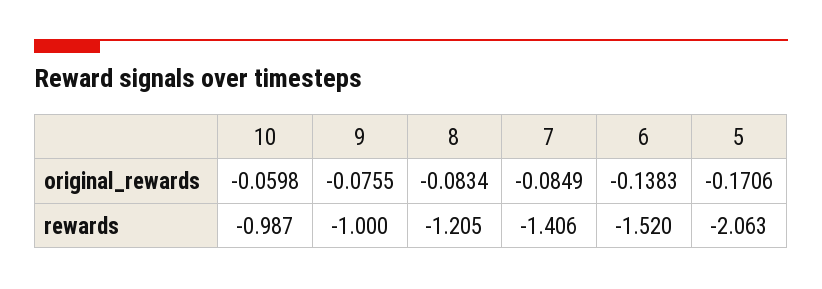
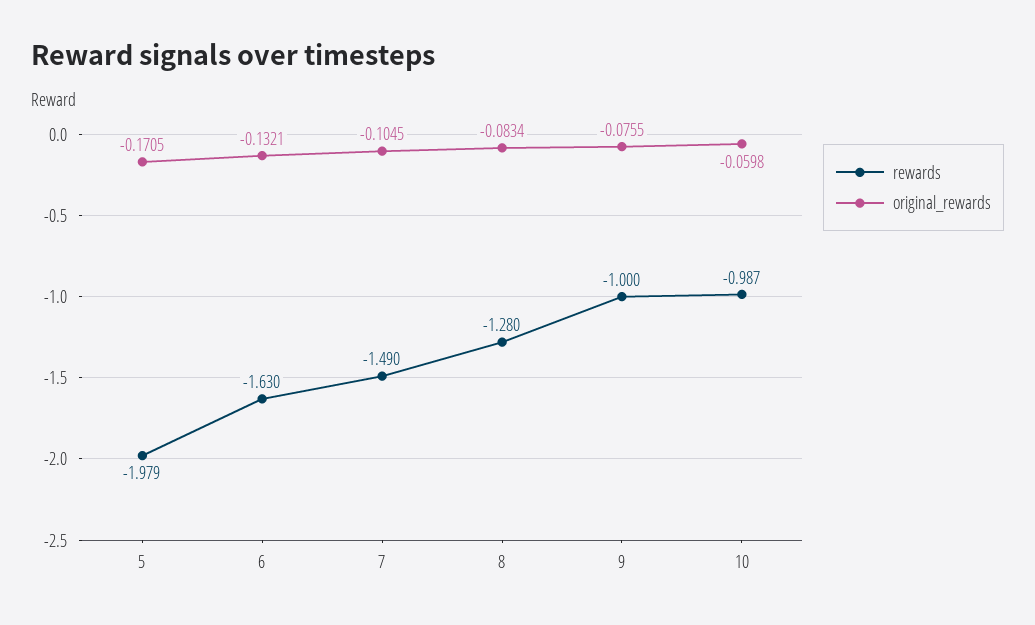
original_rewards, 7: -0.0849 -> -0.1045
original_rewards, 6: -0.1383 -> -0.1321
original_rewards, 5: -0.1706 -> -0.1705
rewards, 8: -1.205 -> -1.28
rewards, 7: -1.406 -> -1.49
rewards, 6: -1.52 -> -1.63
rewards, 5: -2.063 -> -1.979

